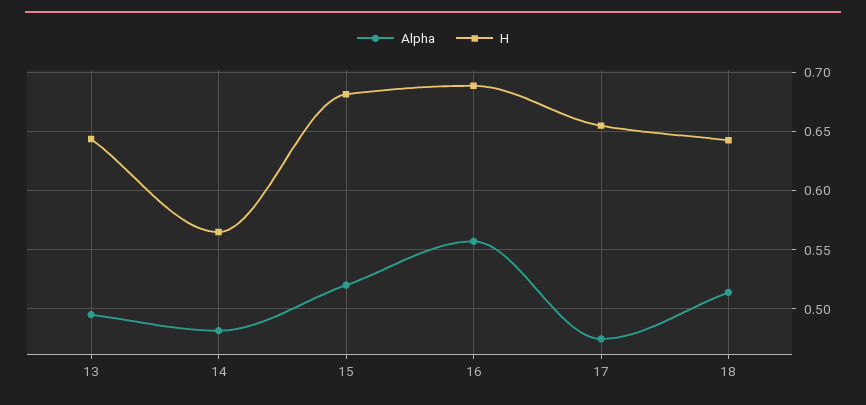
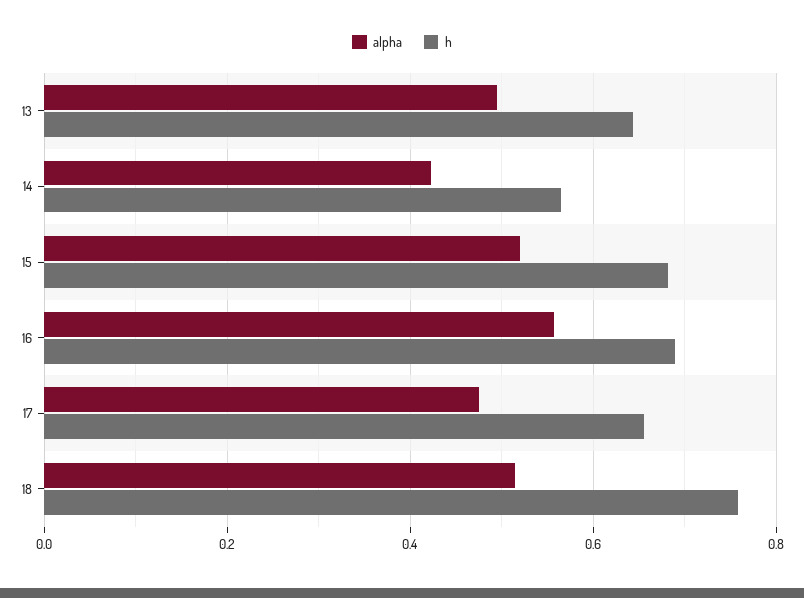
Alpha, 14: 0.48 -> 0.42
H, 18: 0.64 -> 0.76

